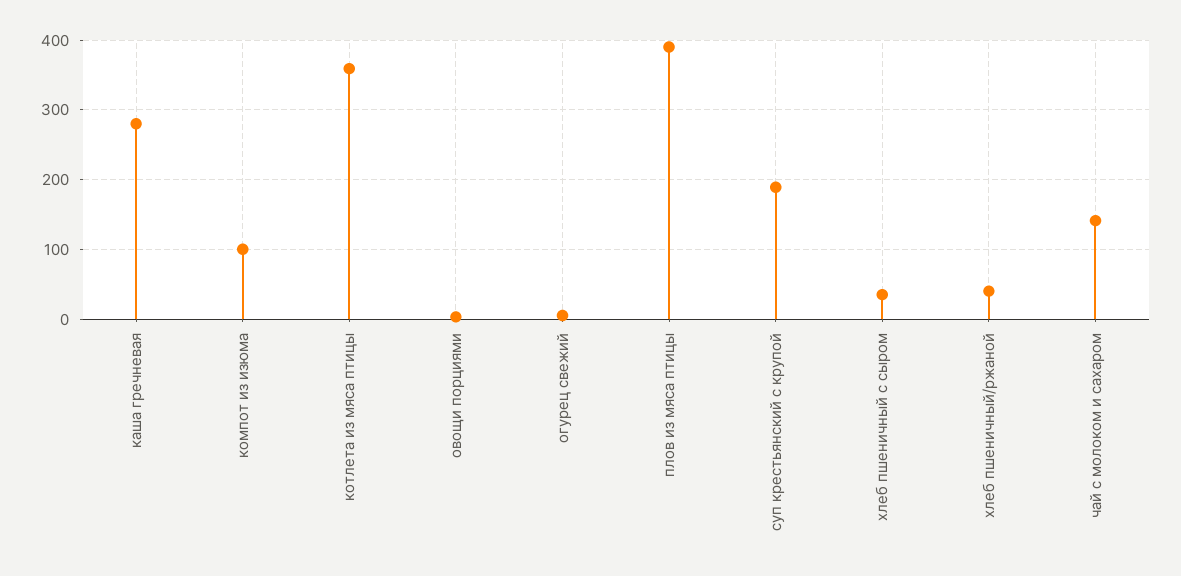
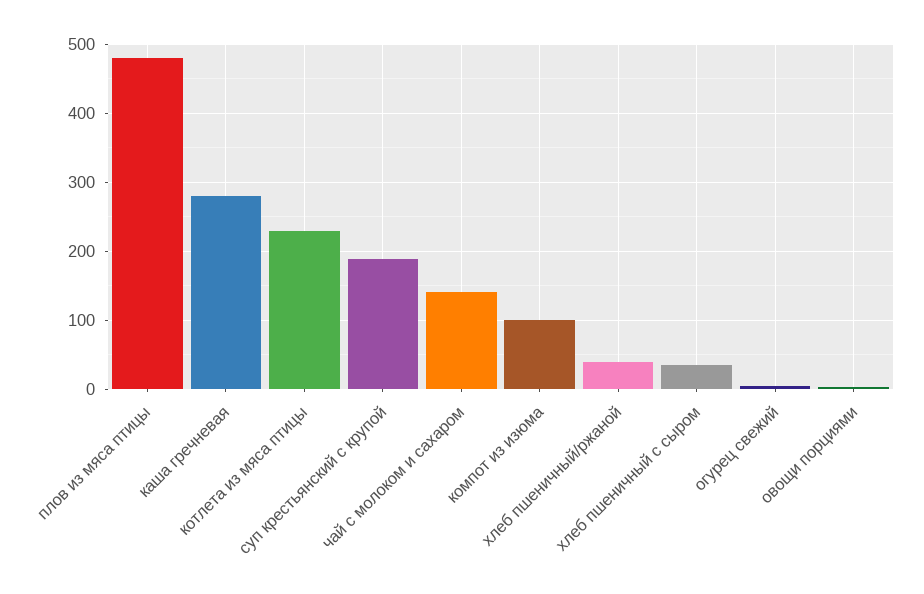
котлета из мяса птицы: 360 -> 230
плов из мяса птицы: 390 -> 480

